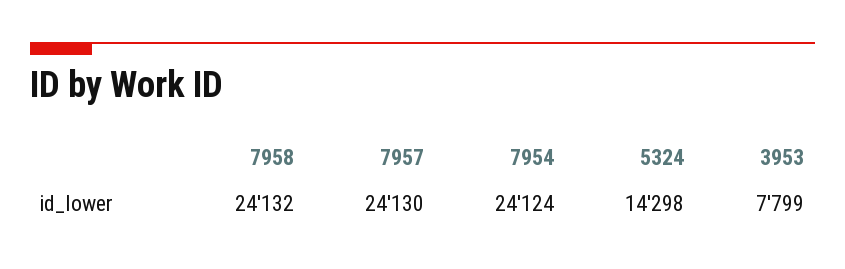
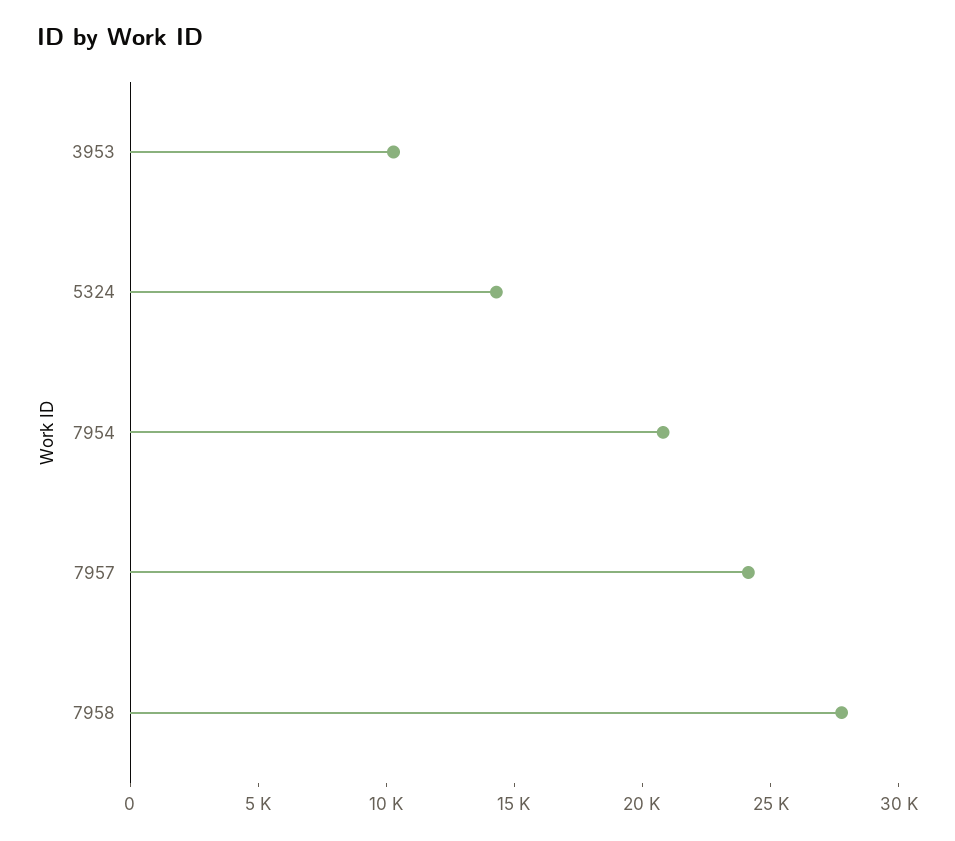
7958: 24132 -> 28000
7954: 24124 -> 21000
3953: 7799 -> 10000

